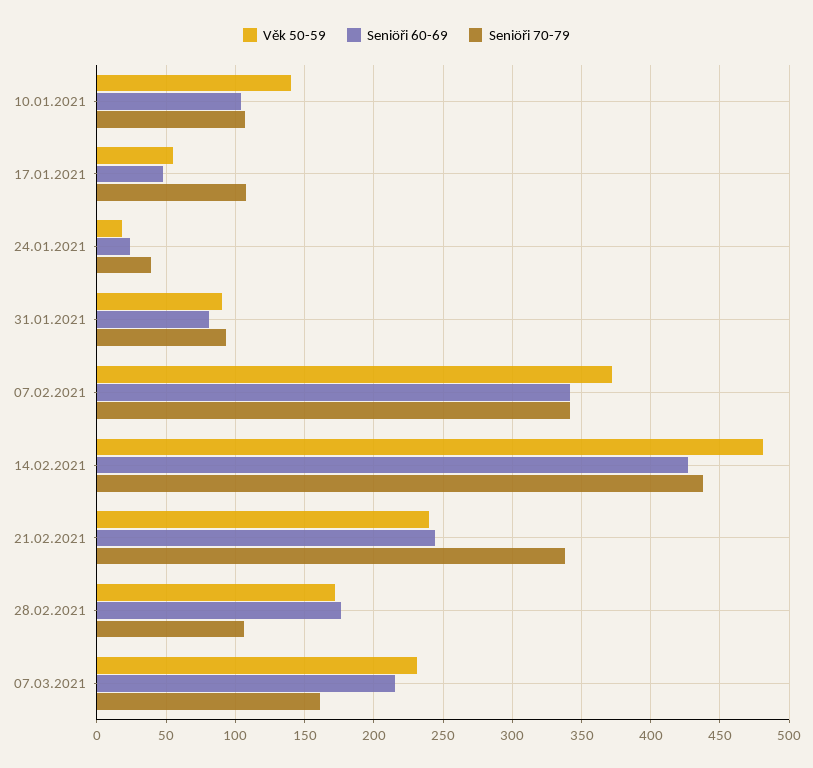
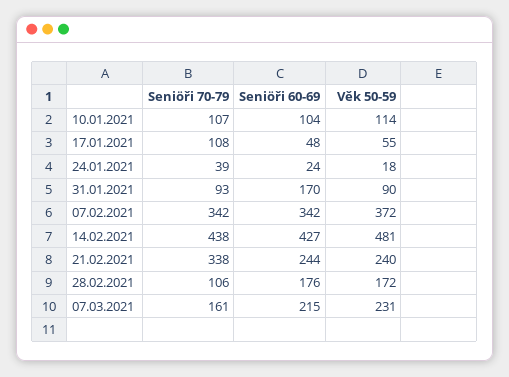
Věk 50-59, 10.01.2021: 140 -> 114
Seniöři 60-69, 31.01.2021: 80 -> 170

